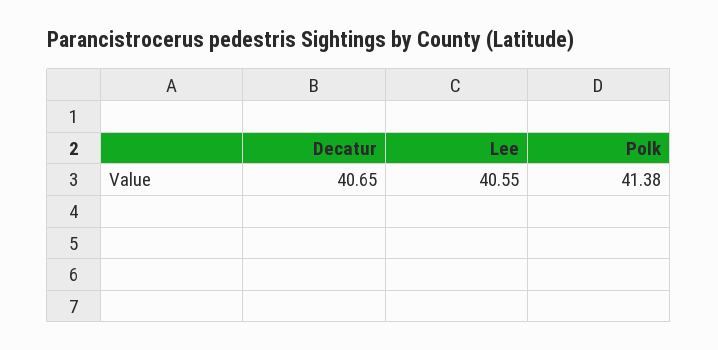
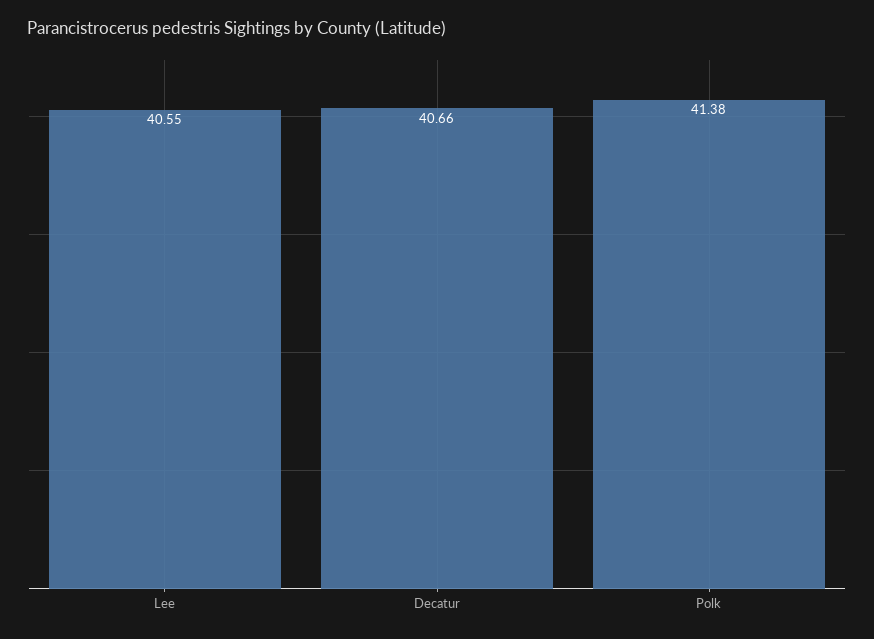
Decatur: 40.65 -> 40.66

